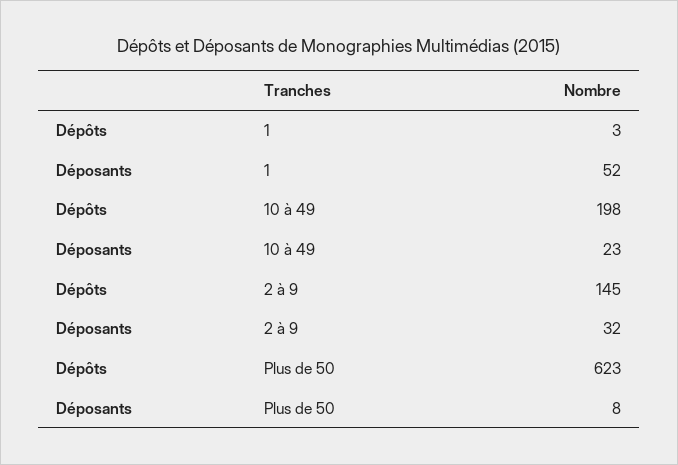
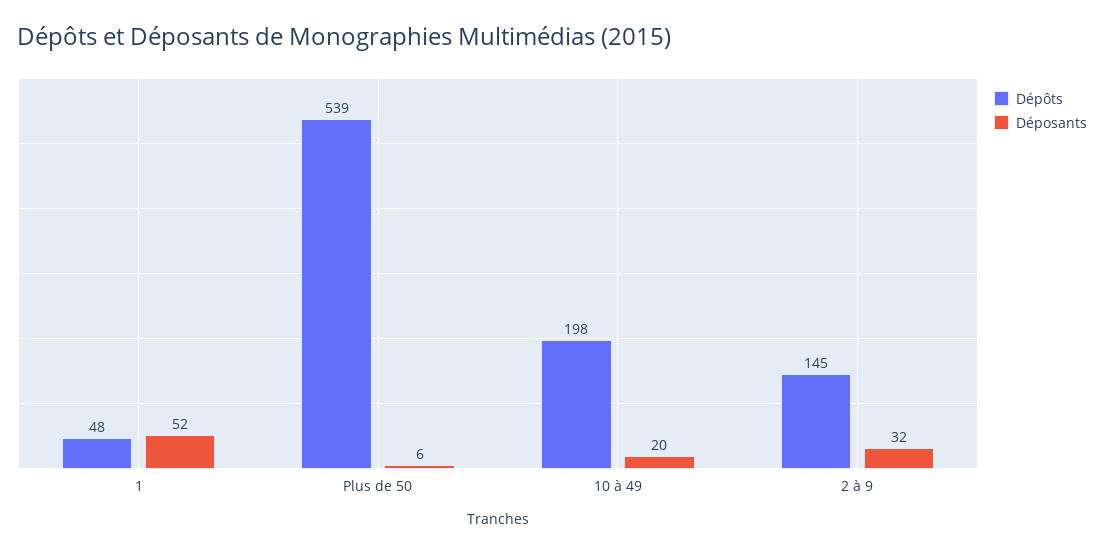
Dépôts, 1: 3 -> 48
Déposants, 10 à 49: 23 -> 20
Dépôts, Plus de 50: 623 -> 539
Déposants, Plus de 50: 8 -> 6

